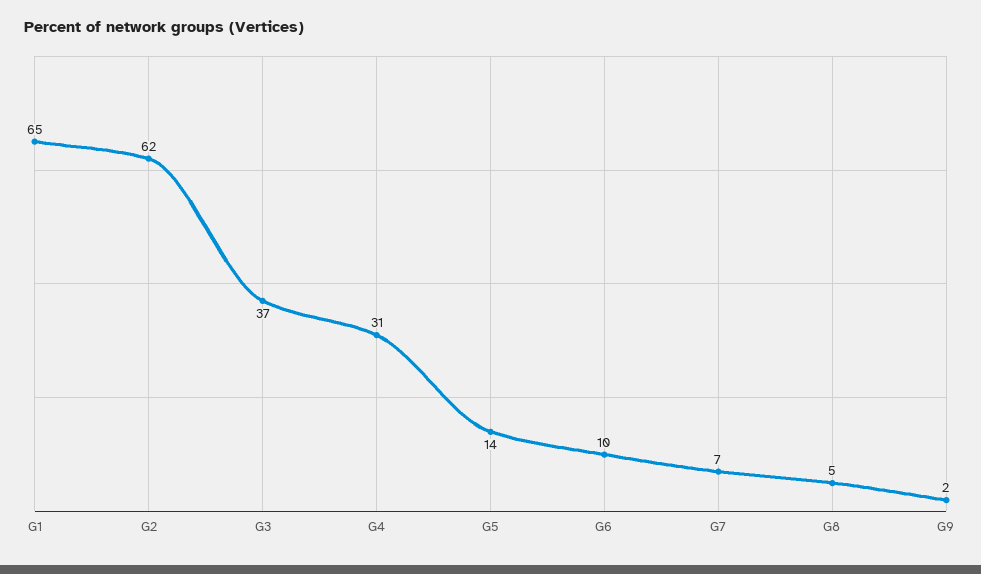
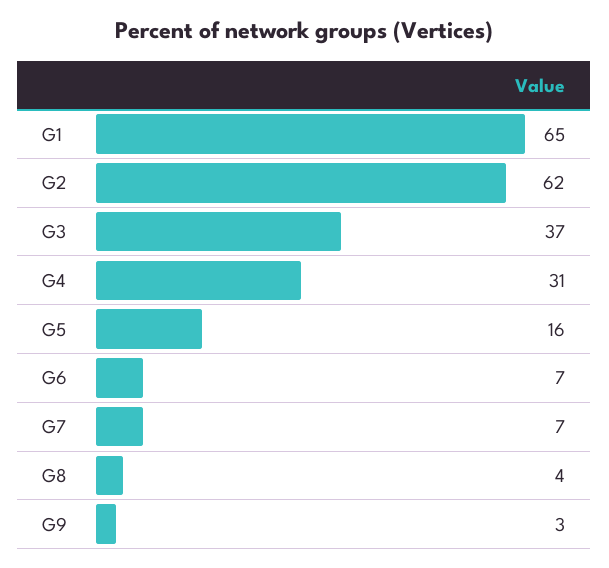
G5: 14 -> 16
G6: 10 -> 7
G8: 5 -> 4
G9: 2 -> 3

